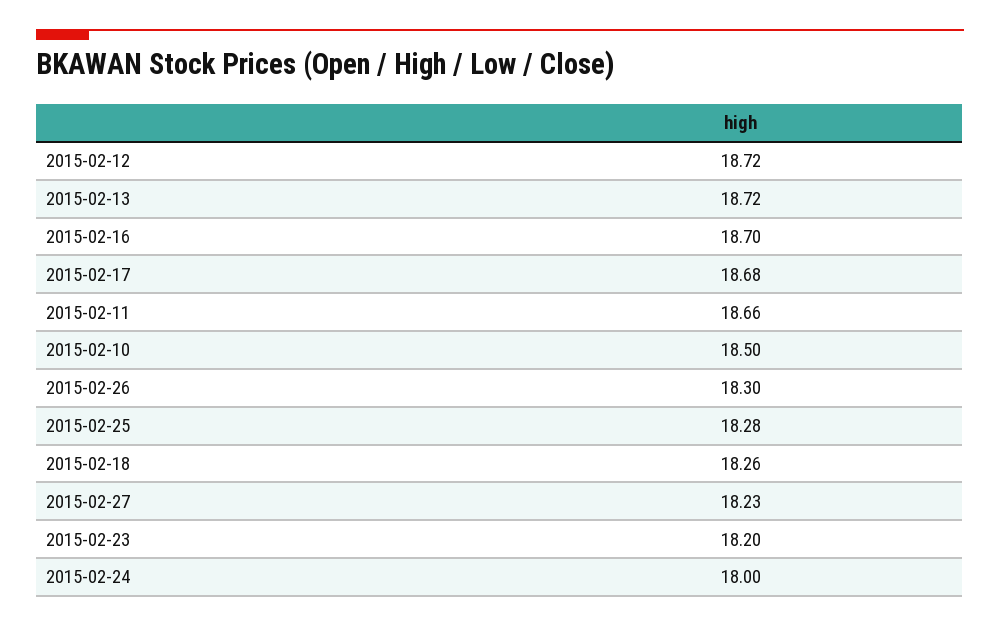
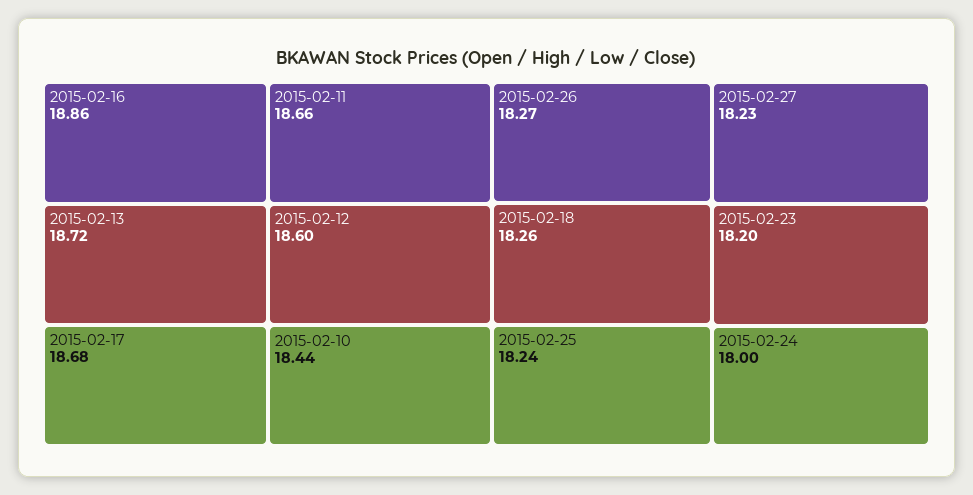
2015-02-12: 18.72 -> 18.6
2015-02-16: 18.7 -> 18.86
2015-02-10: 18.5 -> 18.44
2015-02-26: 18.3 -> 18.27
2015-02-25: 18.28 -> 18.24

